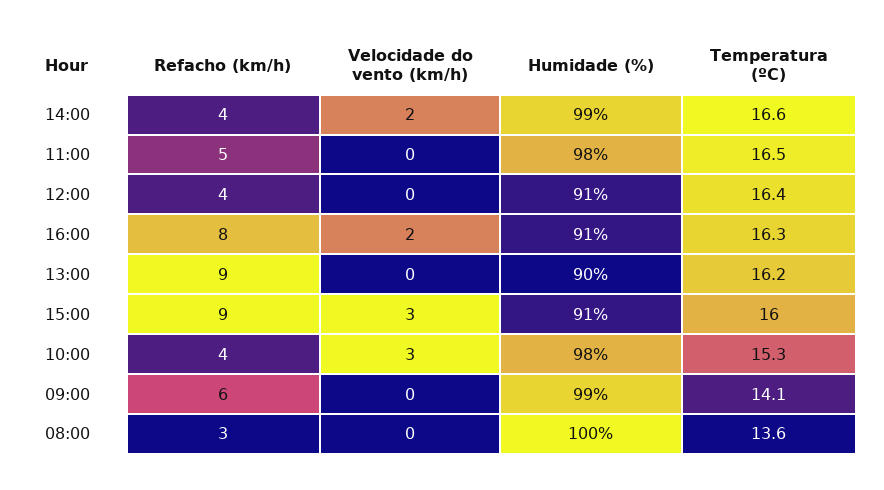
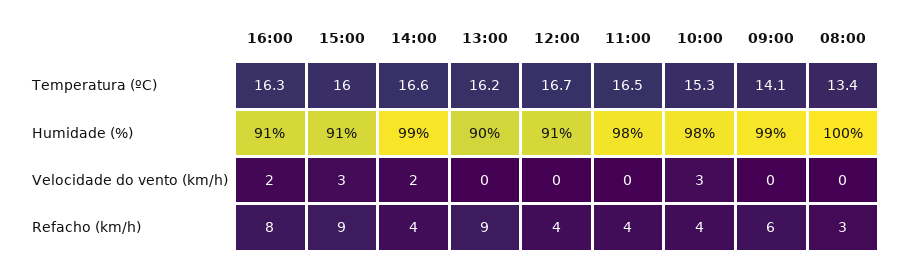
Refacho (km/h), 11:00: 5 -> 4
Temperatura (ºC), 12:00: 16.4 -> 16.7
Temperatura (ºC), 08:00: 13.6 -> 13.4

